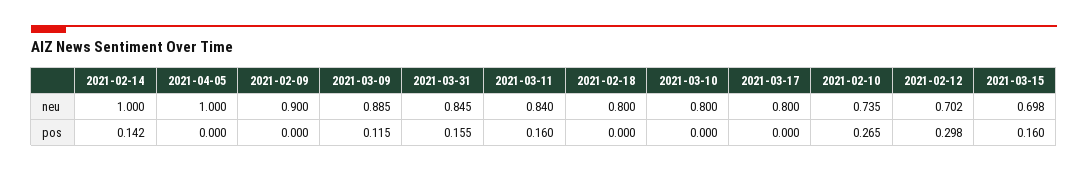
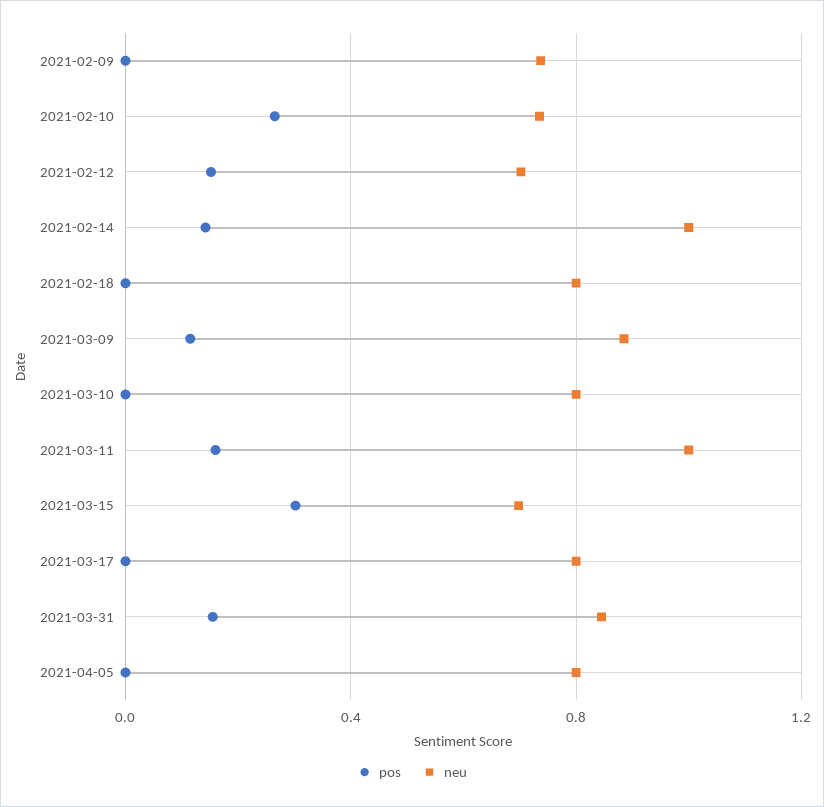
neu, 2021-04-05: 1 -> 0.8
neu, 2021-02-09: 0.9 -> 0.75
neu, 2021-03-11: 0.84 -> 1
pos, 2021-02-12: 0.298 -> 0.15
pos, 2021-03-15: 0.16 -> 0.3

